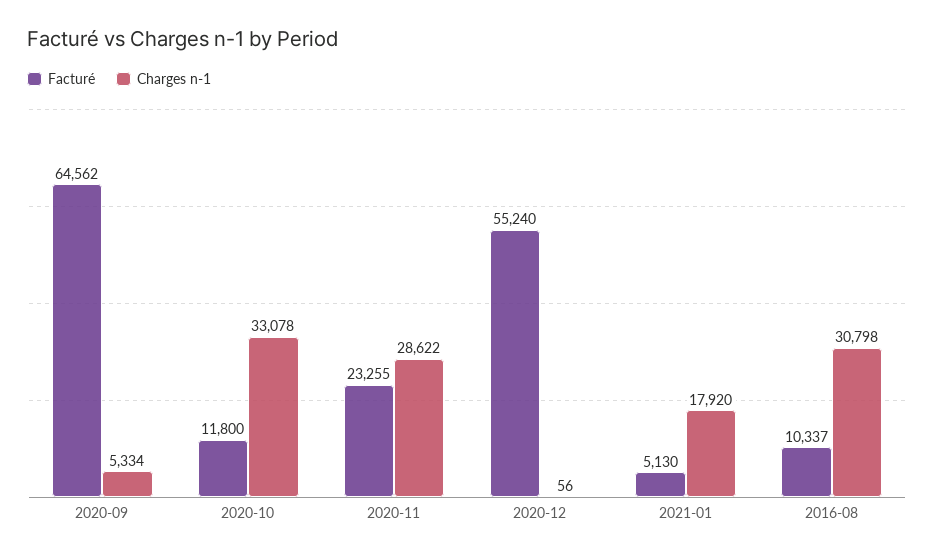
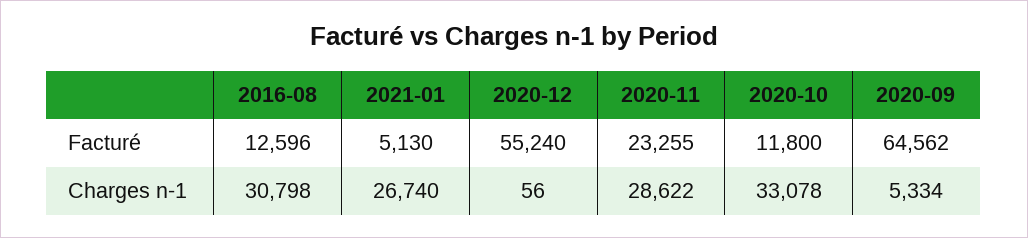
Charges n-1, 2021-01: 17920 -> 26740
Facturé, 2016-08: 10337 -> 12596

